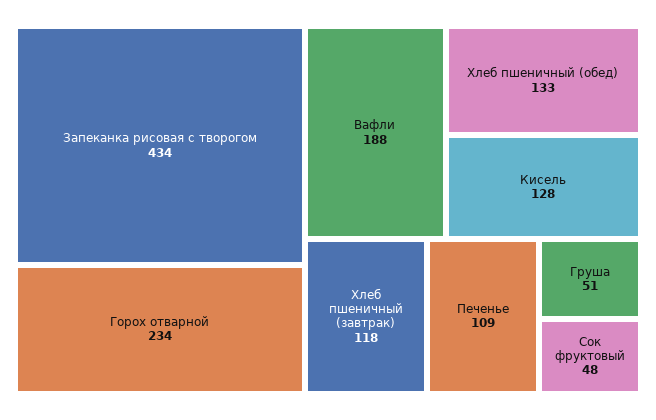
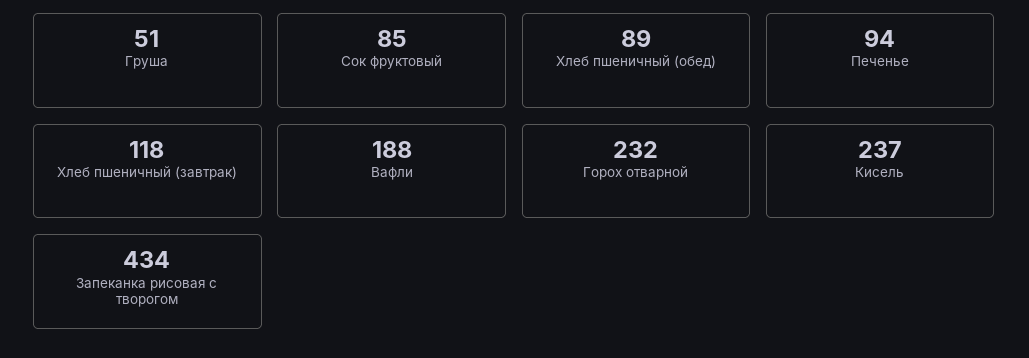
Горох отварной: 234 -> 232
Хлеб пшеничный (обед): 133 -> 89
Кисель: 128 -> 237
Печенье: 109 -> 94
Сок фруктовый: 48 -> 85

